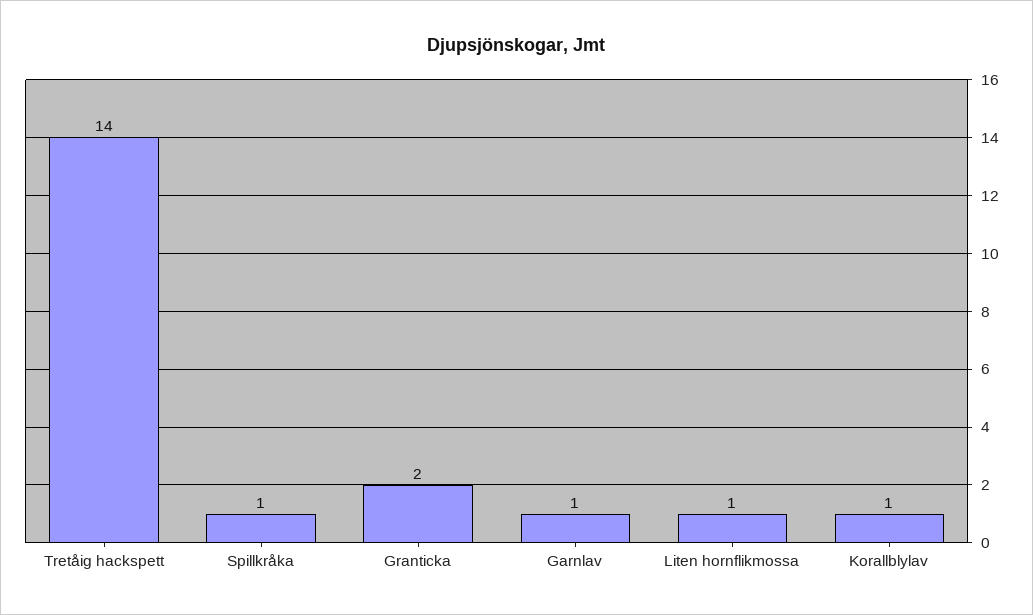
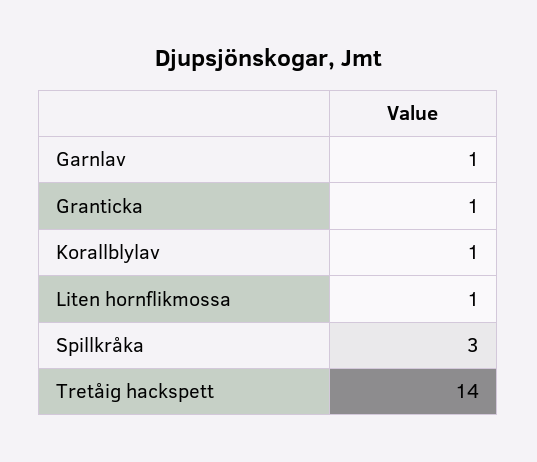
Spillkråka: 1 -> 3
Granticka: 2 -> 1

